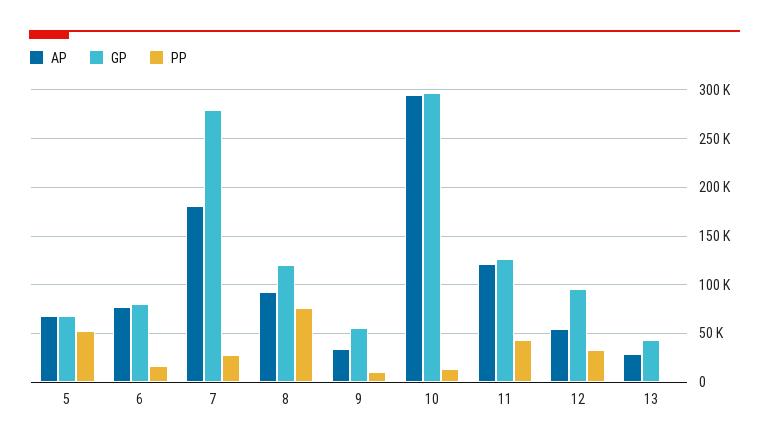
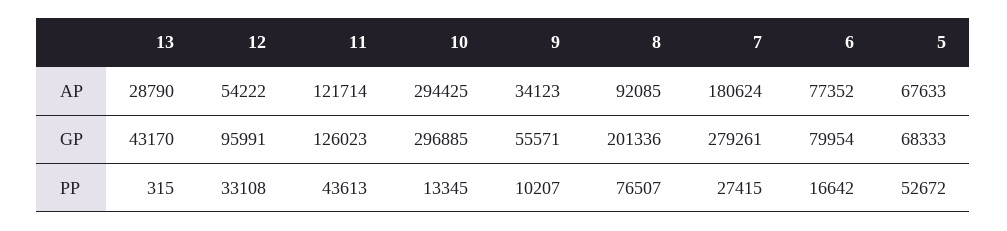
GP, 8: 120000 -> 201336

